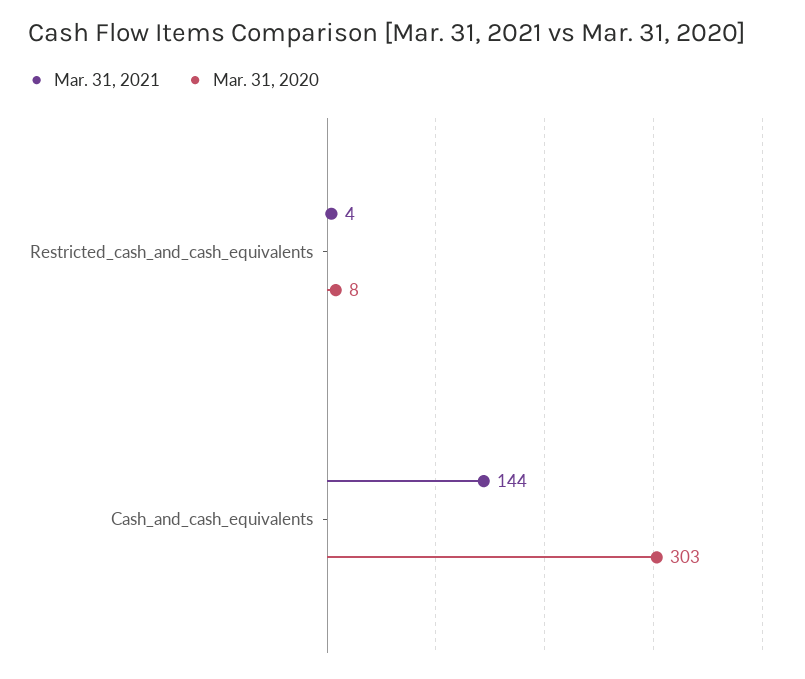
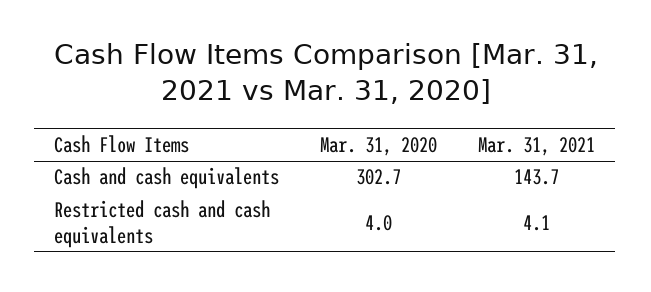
Mar. 31, 2020, Restricted_cash_and_cash_equivalents: 8 -> 4

